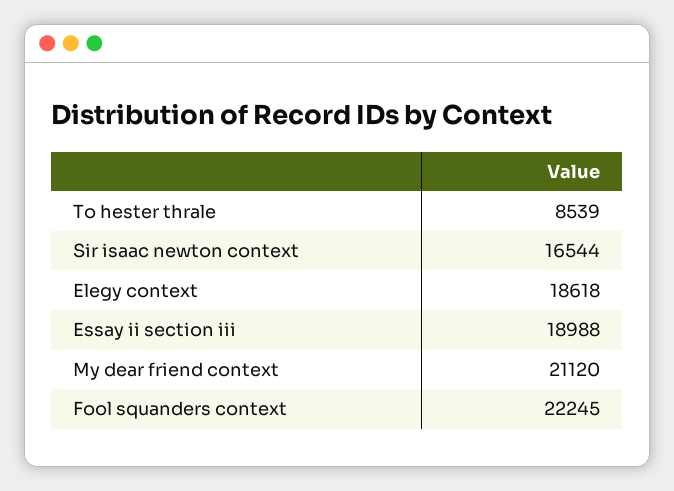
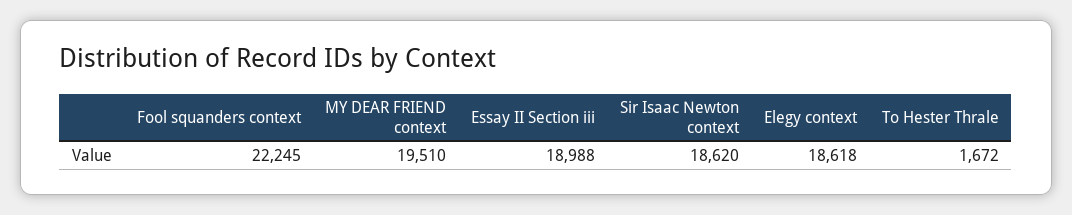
To hester thrale: 8539 -> 1672
Sir isaac newton context: 16544 -> 18620
My dear friend context: 21120 -> 19510

